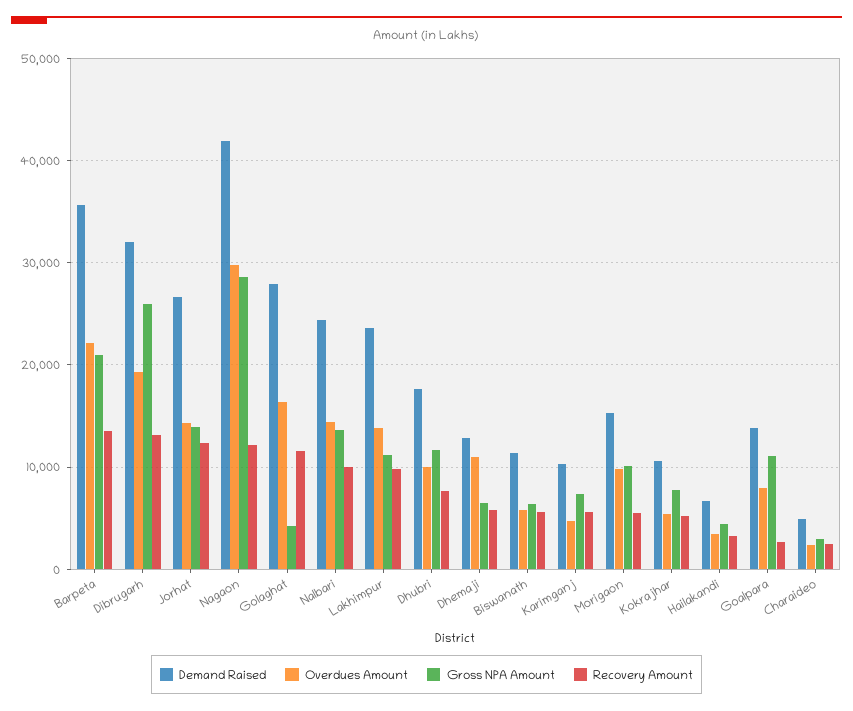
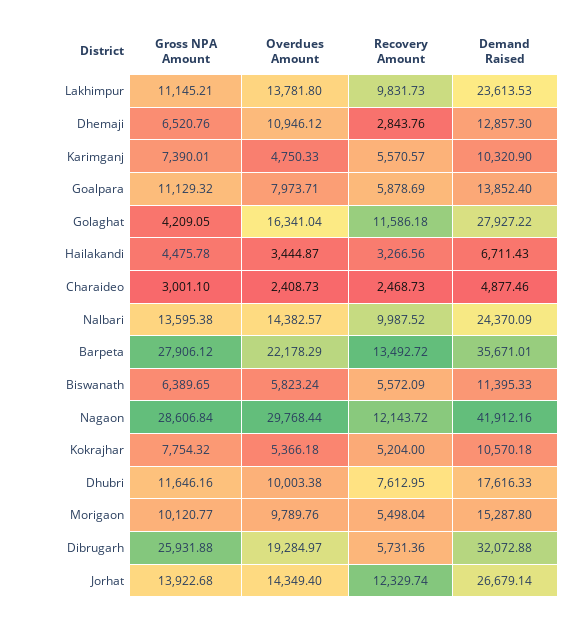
Gross NPA Amount, Barpeta: 21000 -> 27906.12
Recovery Amount, Dibrugarh: 13000 -> 5731.36
Recovery Amount, Dhemaji: 6000 -> 2843.76
Recovery Amount, Goalpara: 3000 -> 5878.69

